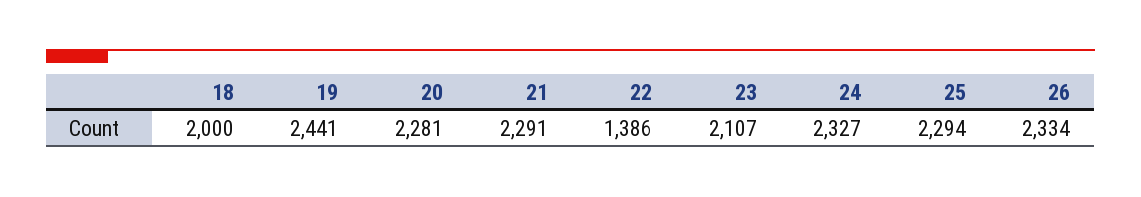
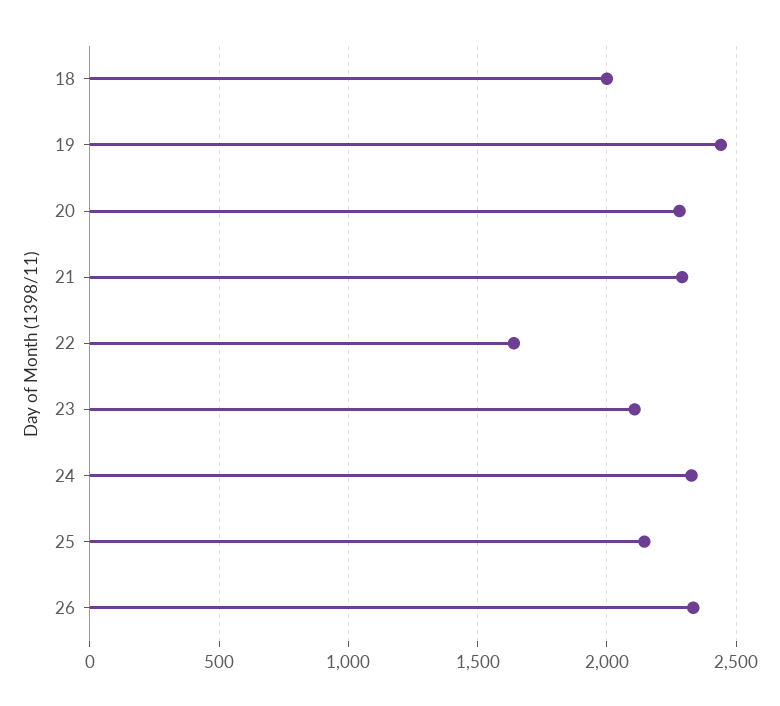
22: 1386 -> 1650
25: 2294 -> 2150

